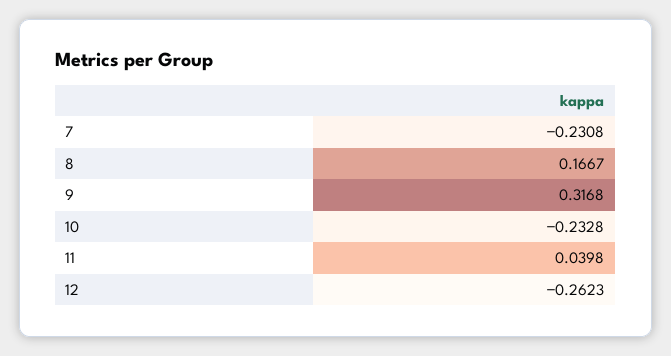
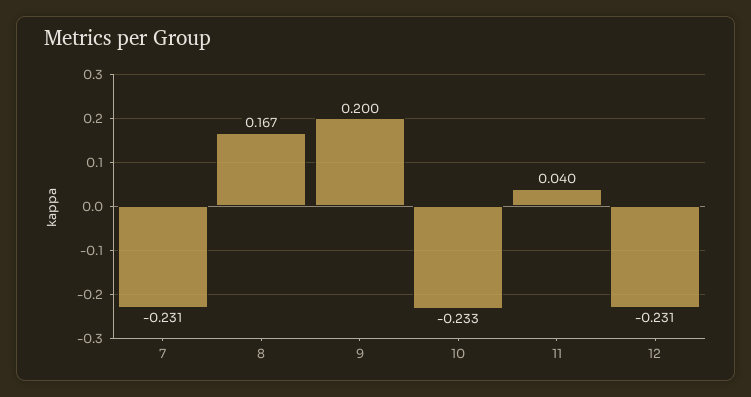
9: 0.3168 -> 0.2
12: -0.2623 -> -0.231

